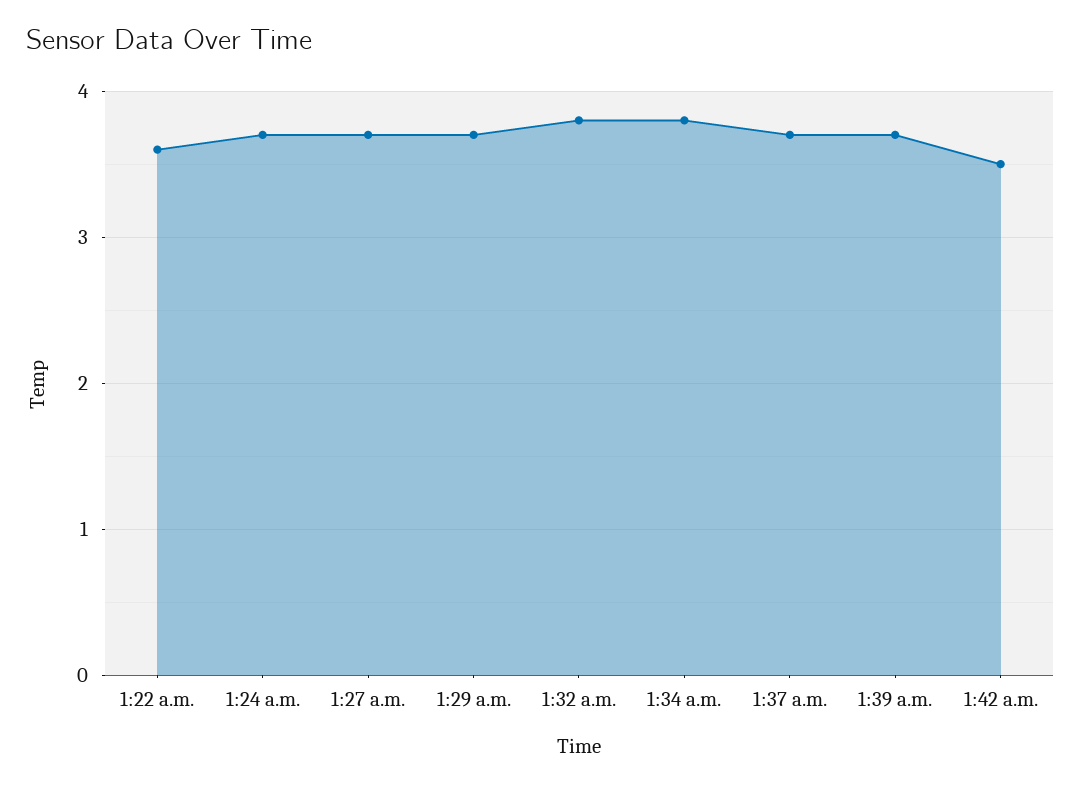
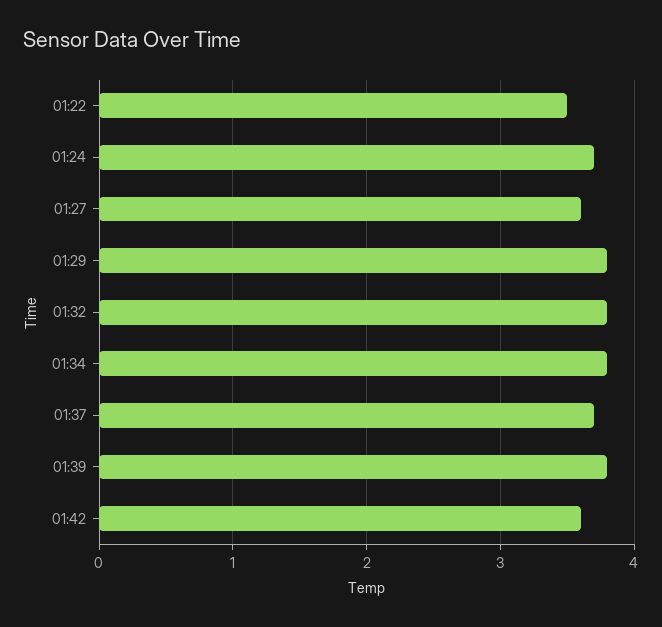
1:22 a.m.: 3.6 -> 3.5
1:27 a.m.: 3.7 -> 3.6
1:29 a.m.: 3.7 -> 3.8
1:39 a.m.: 3.7 -> 3.8
1:42 a.m.: 3.5 -> 3.6

